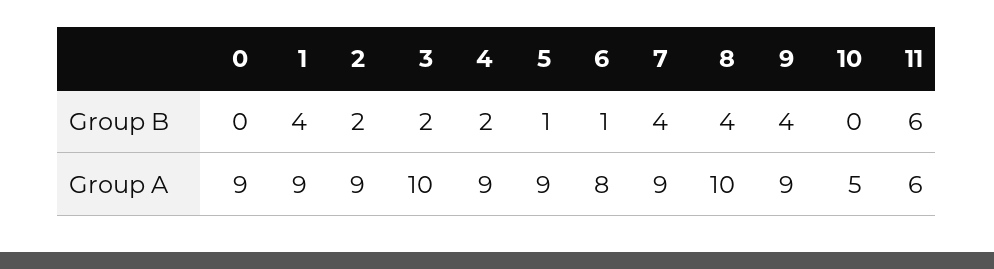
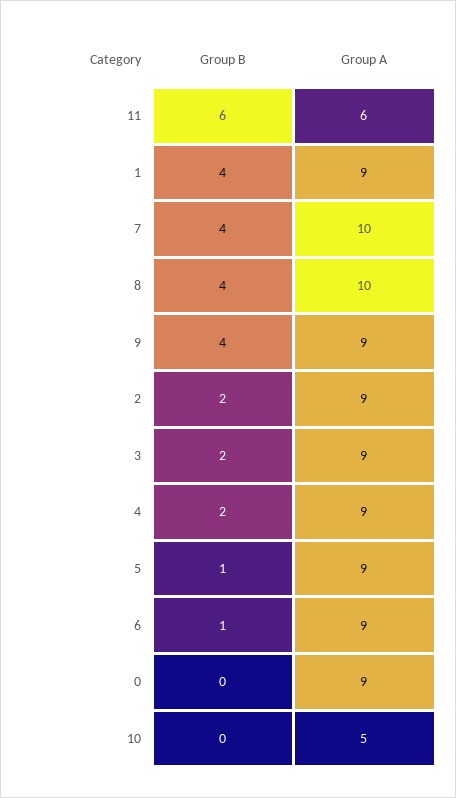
3, Group A: 10 -> 9
6, Group A: 8 -> 9
7, Group A: 9 -> 10

